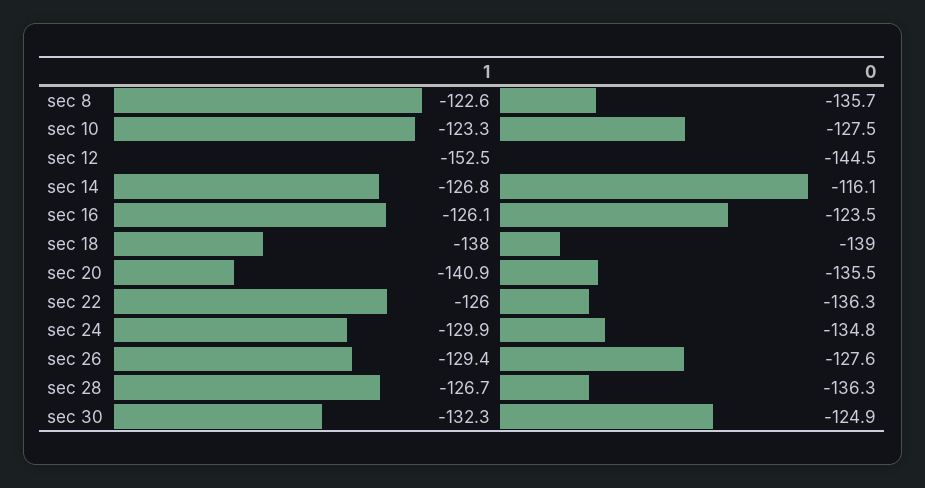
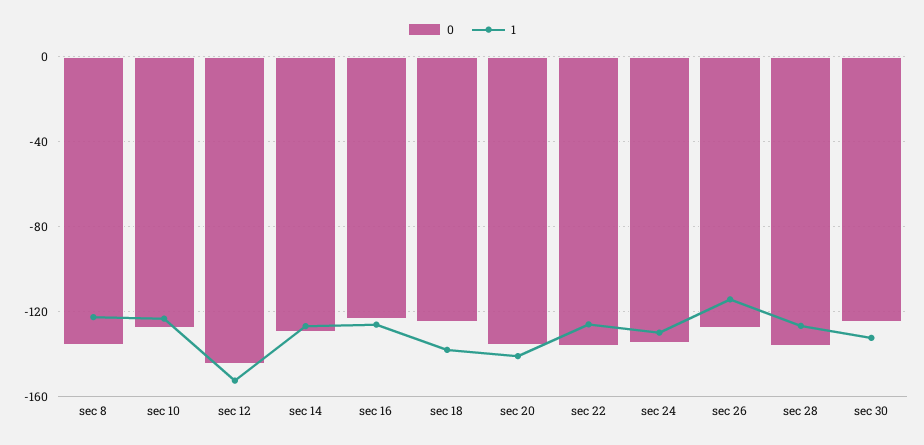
0, sec 14: -116.1 -> -130
0, sec 18: -139 -> -125
1, sec 26: -129.4 -> -115

